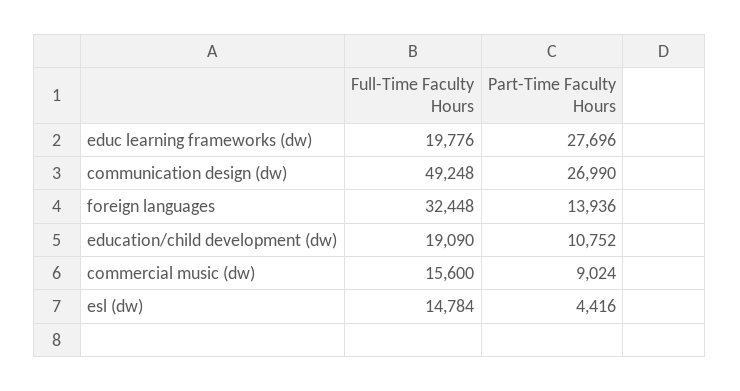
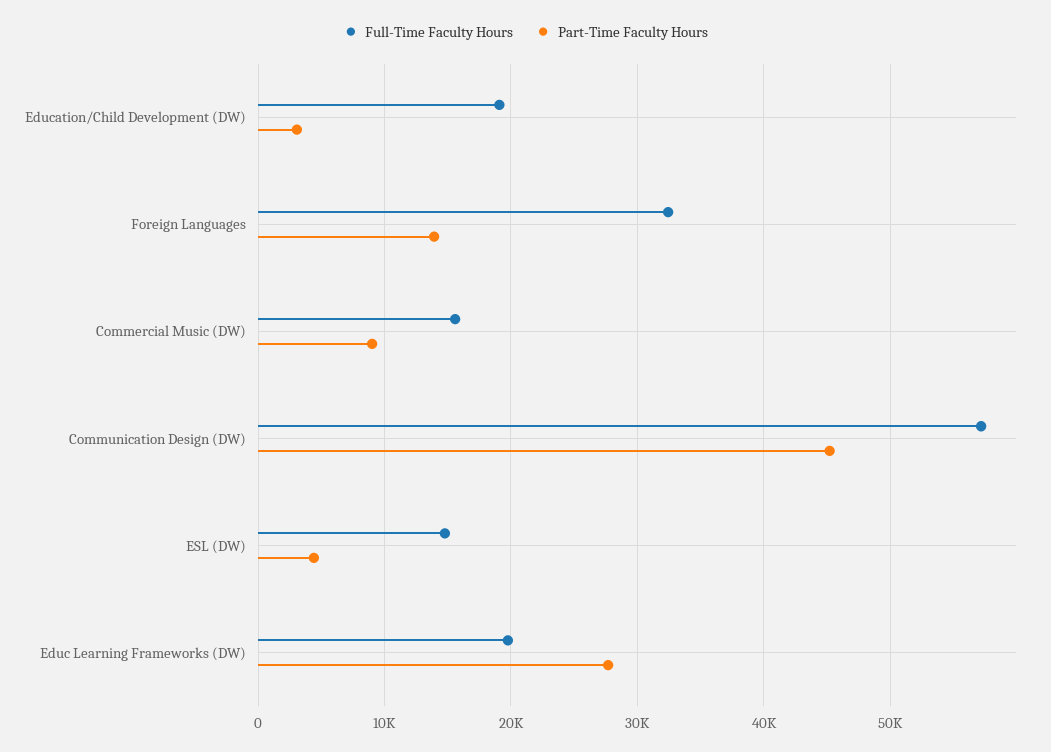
Full-Time Faculty Hours, communication design (dw): 49248 -> 57000
Part-Time Faculty Hours, communication design (dw): 26990 -> 45000
Part-Time Faculty Hours, education/child development (dw): 10752 -> 3000

